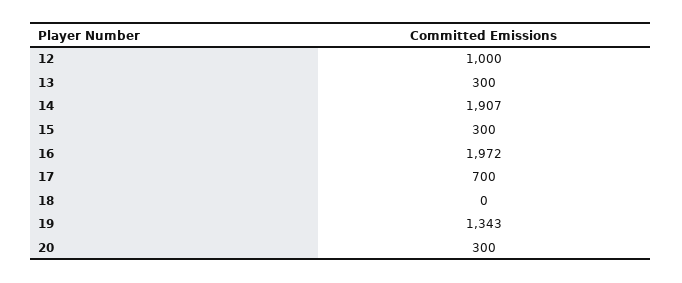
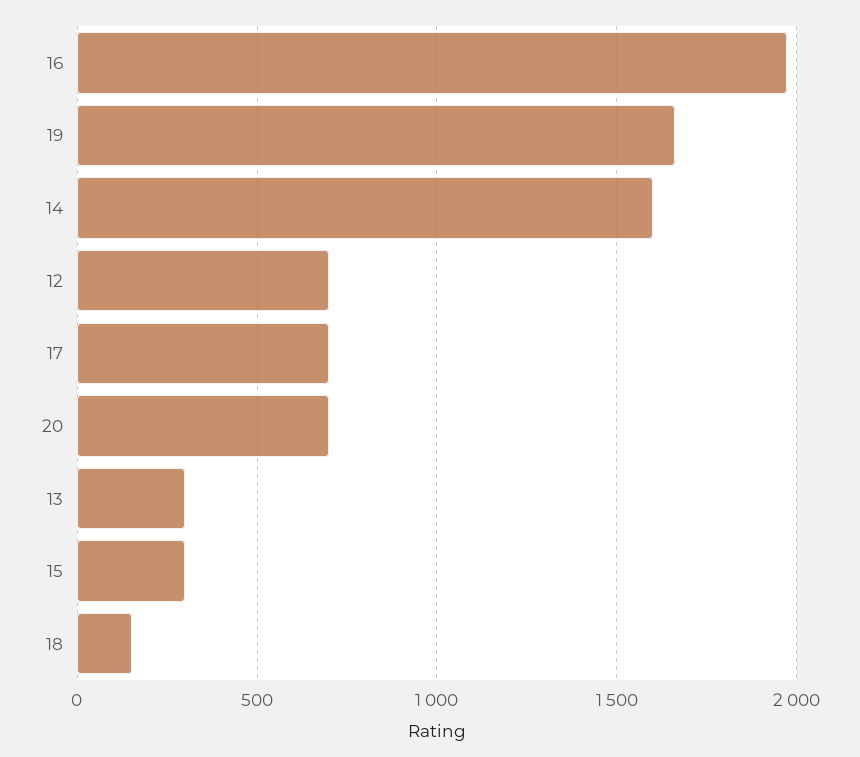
12: 1000 -> 700
14: 1907 -> 1600
18: 0 -> 150
19: 1343 -> 1650
20: 300 -> 700

